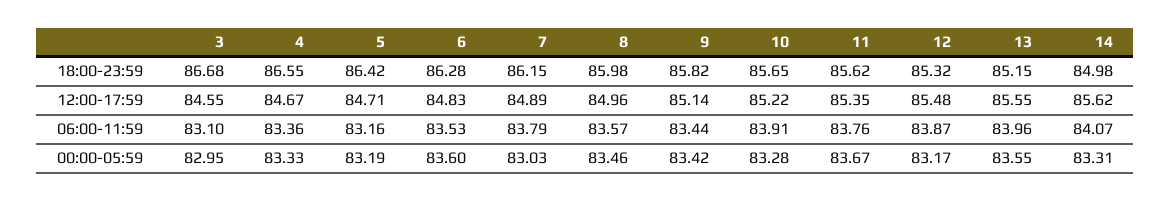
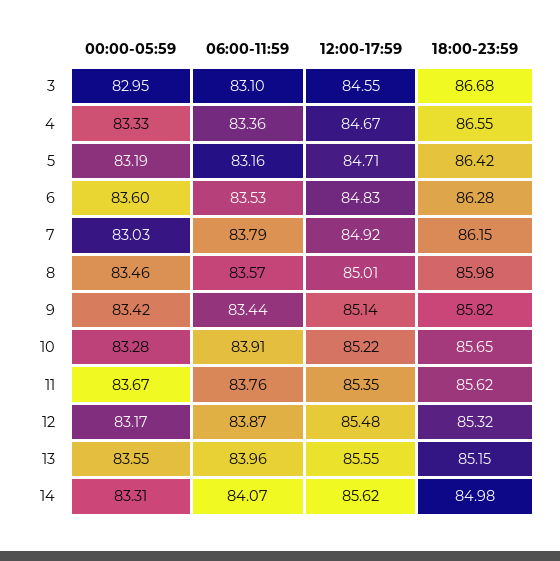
7, 12:00-17:59: 84.89 -> 84.92
8, 12:00-17:59: 84.96 -> 85.01

